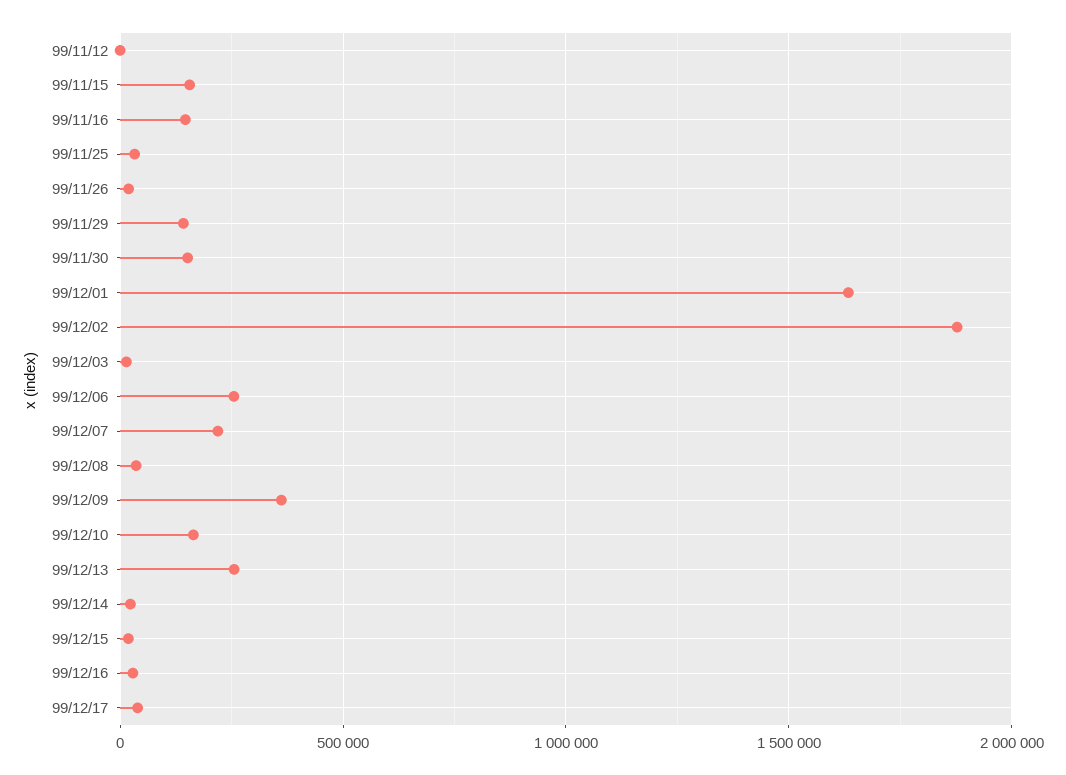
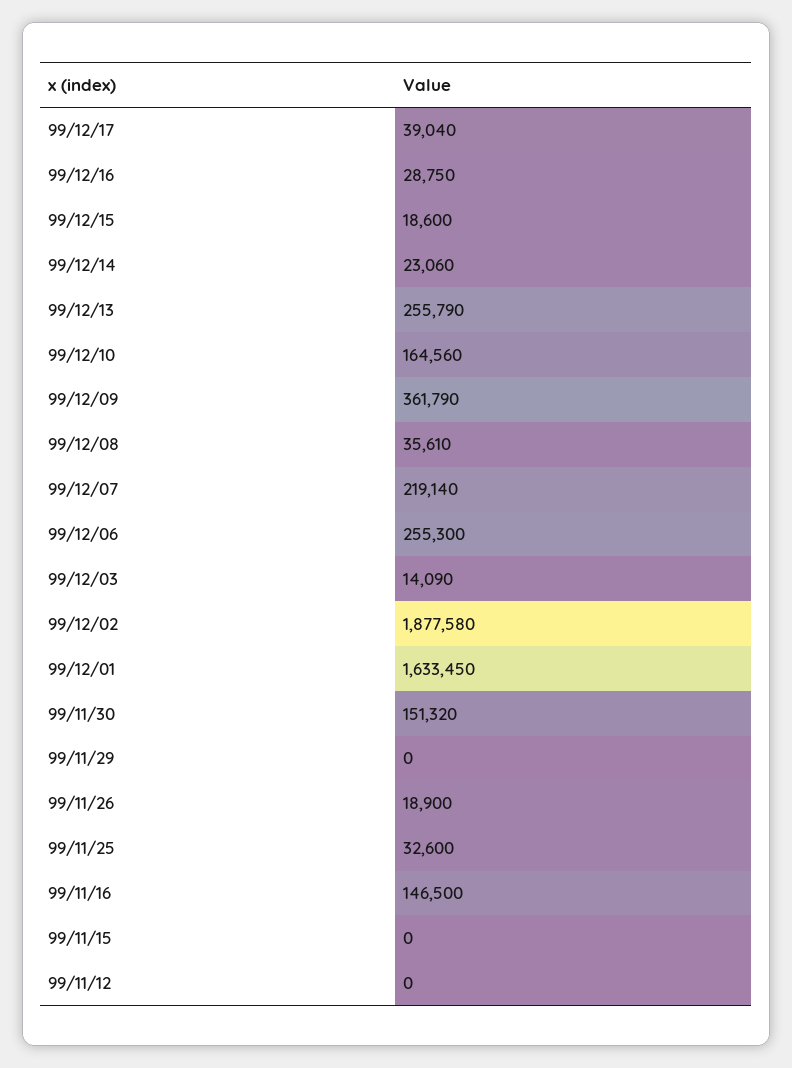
99/11/15: 150000 -> 0
99/11/29: 150000 -> 0

